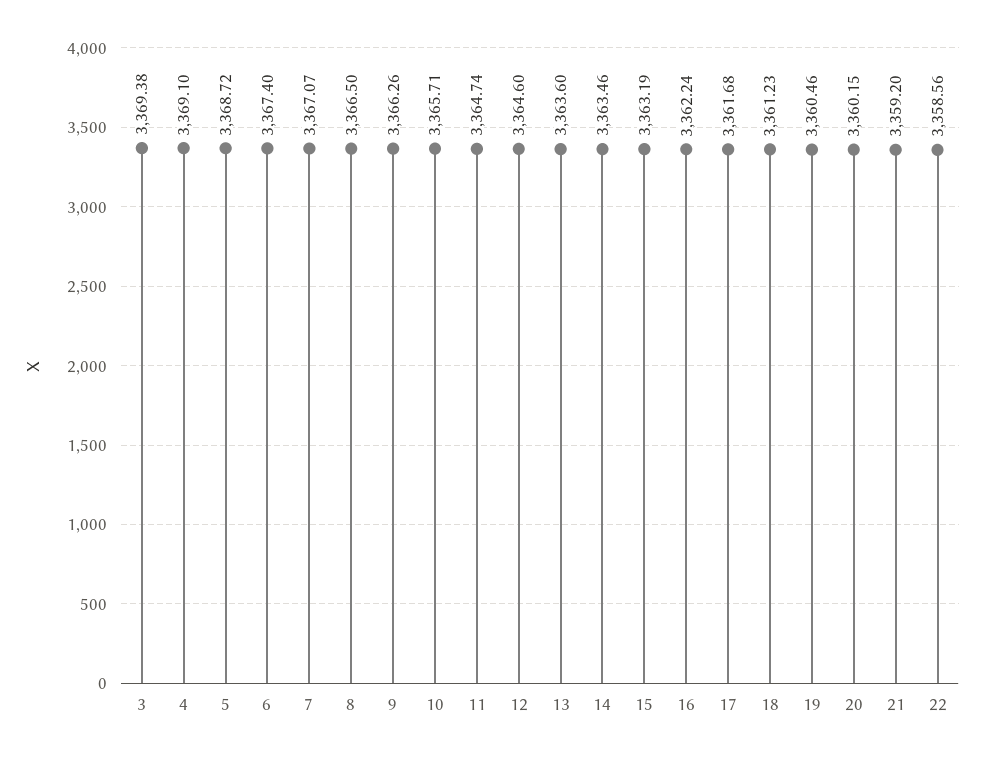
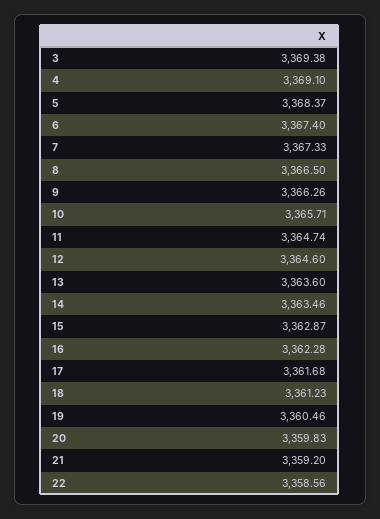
5: 3368.72 -> 3368.37
7: 3367.07 -> 3367.33
15: 3363.19 -> 3362.87
16: 3362.24 -> 3362.28
20: 3360.15 -> 3359.83

